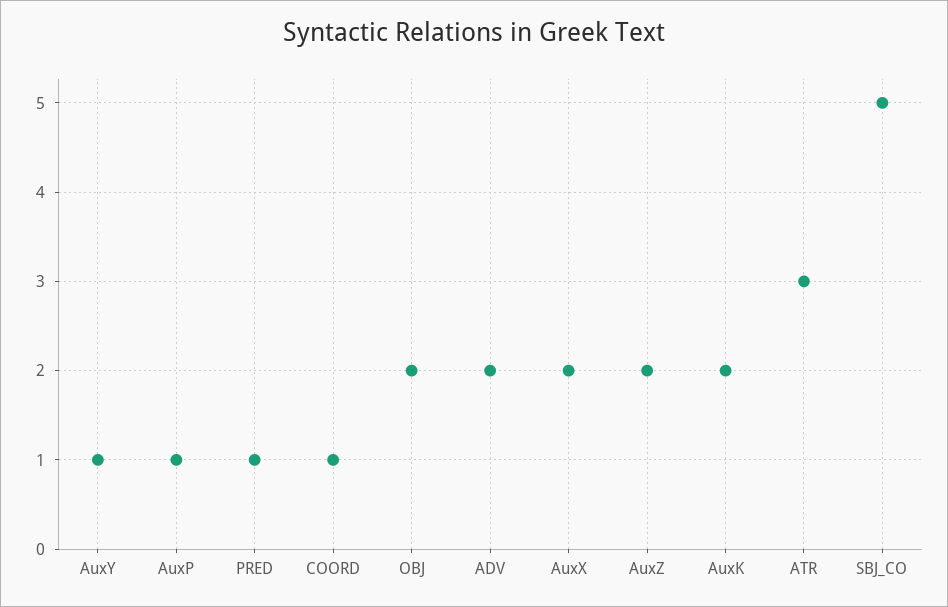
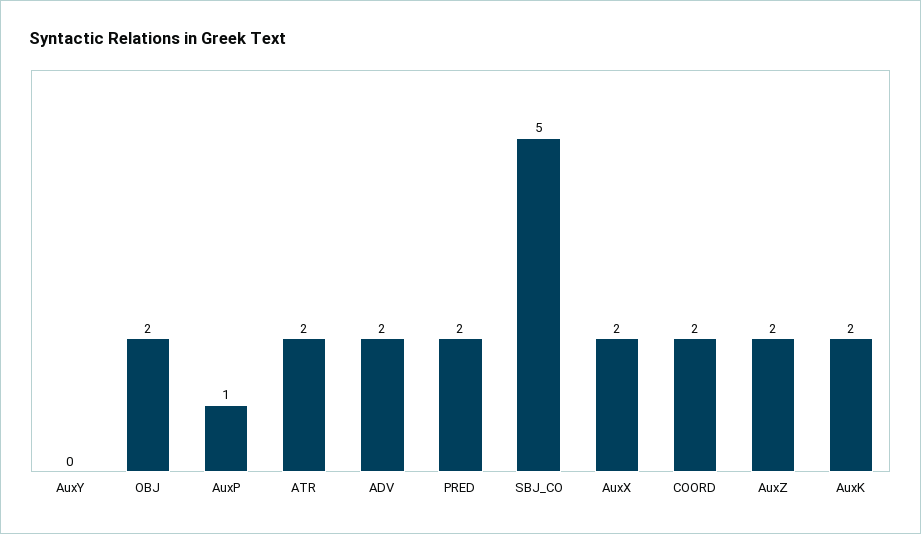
AuxY: 1 -> 0
PRED: 1 -> 2
COORD: 1 -> 2
ATR: 3 -> 2

